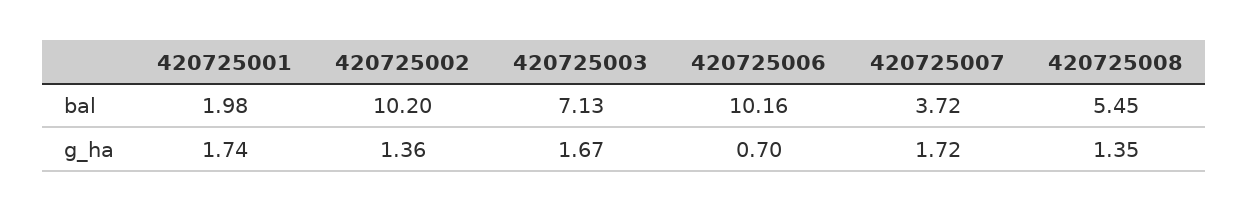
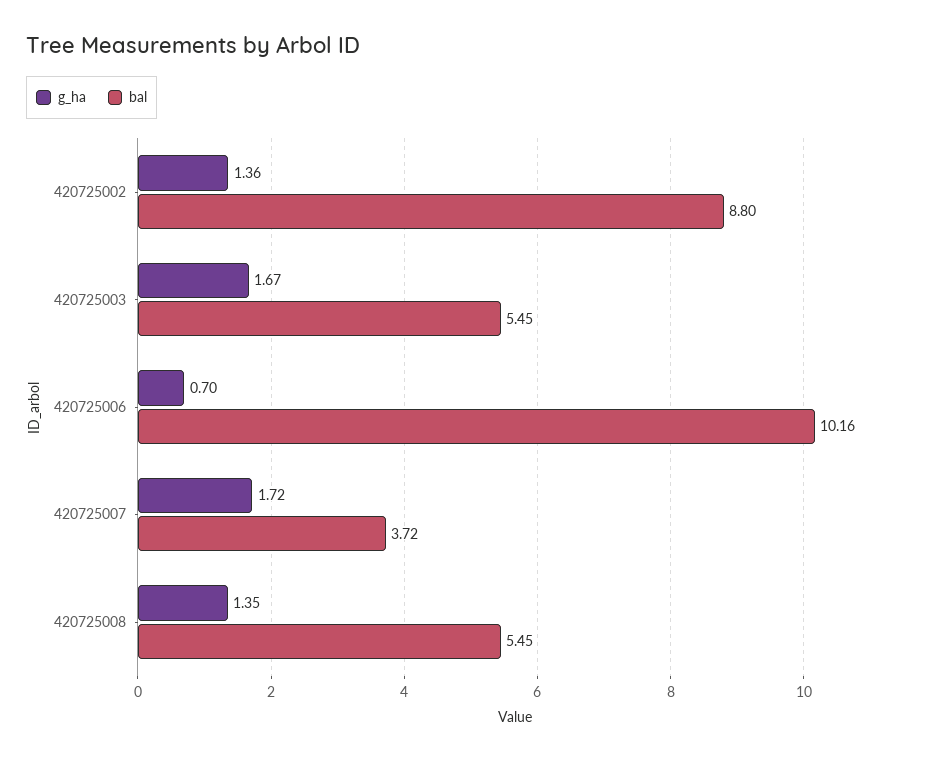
bal, 420725001: 1.98 -> none
bal, 420725002: 10.2 -> 8.8
bal, 420725003: 7.13 -> 5.45
g_ha, 420725001: 1.74 -> none

